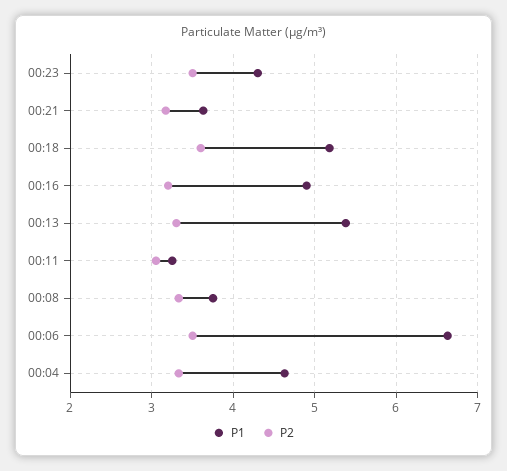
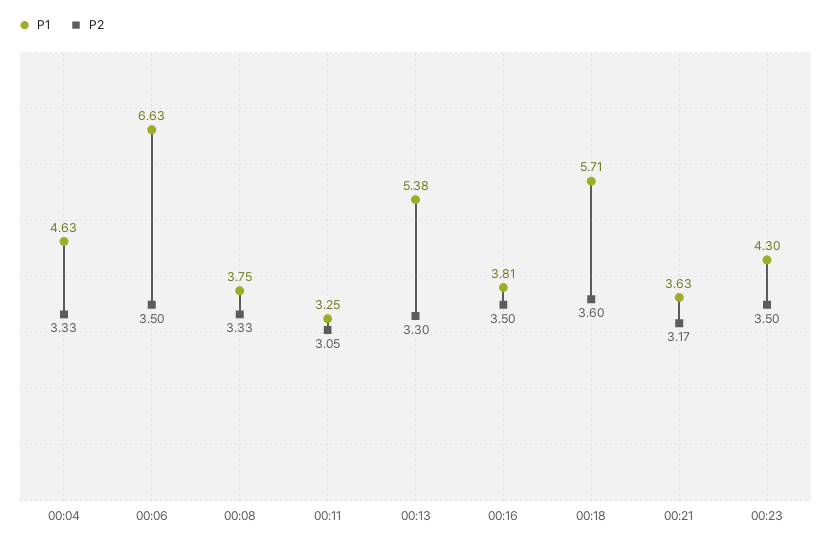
P1, 00:18: 5.2 -> 5.71
P1, 00:16: 4.9 -> 3.81
P2, 00:16: 3.2 -> 3.5

